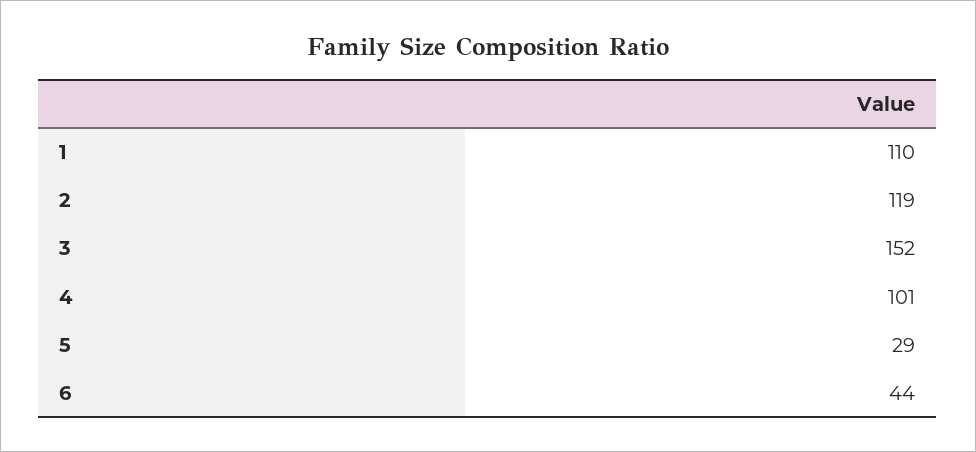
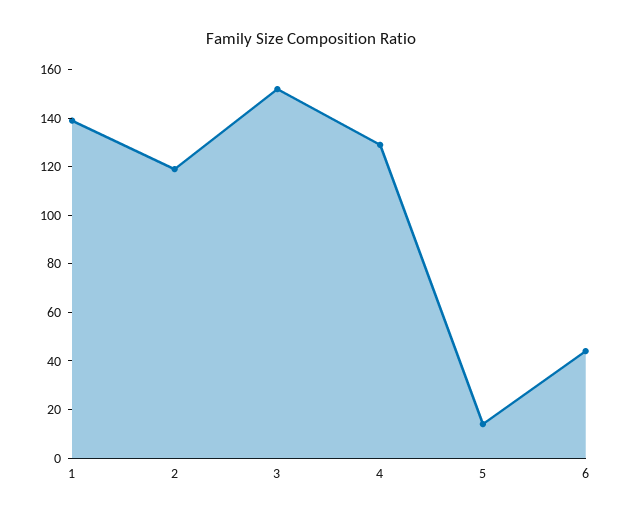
1: 110 -> 140
4: 101 -> 130
5: 29 -> 15

